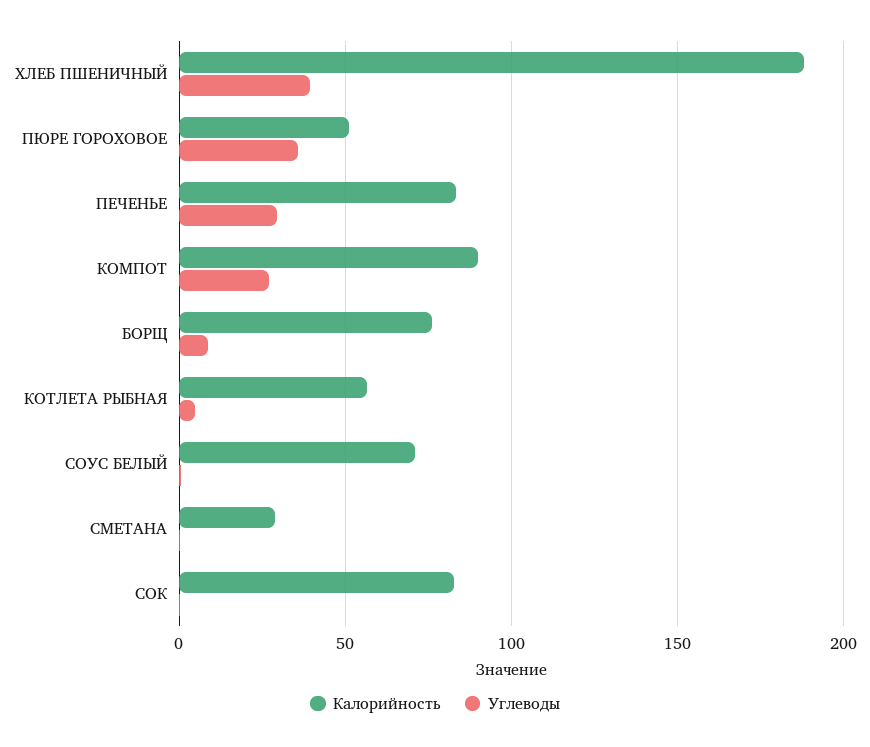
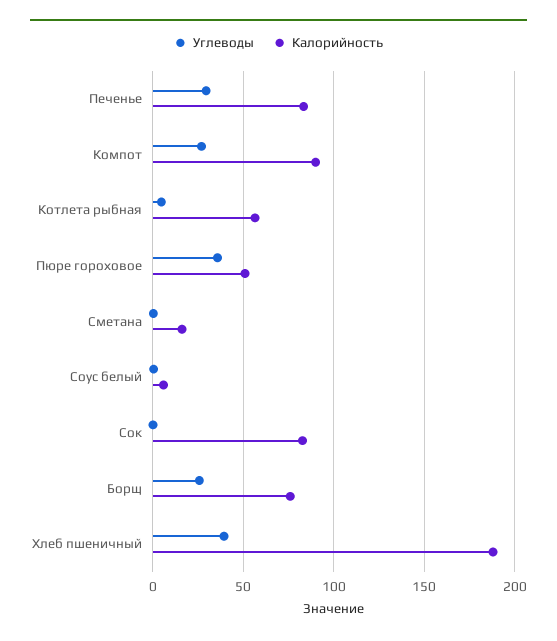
Углеводы, БОРЩ: 10 -> 25
Калорийность, СОУС БЕЛЫЙ: 70 -> 5
Калорийность, СМЕТАНА: 30 -> 15

